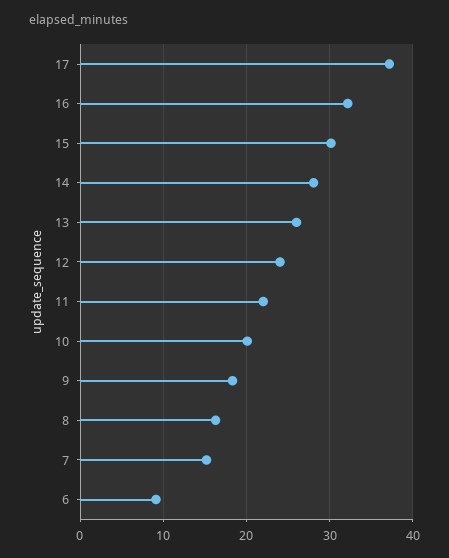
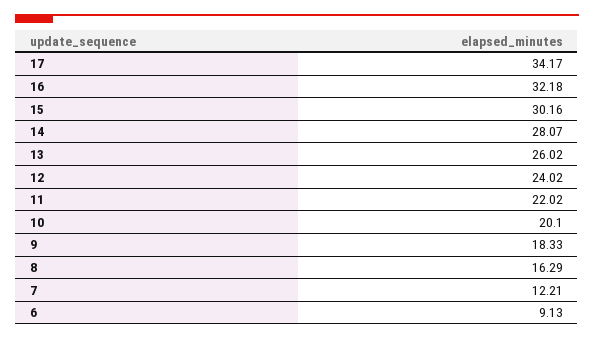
17: 37 -> 34.17
7: 15 -> 12.21

